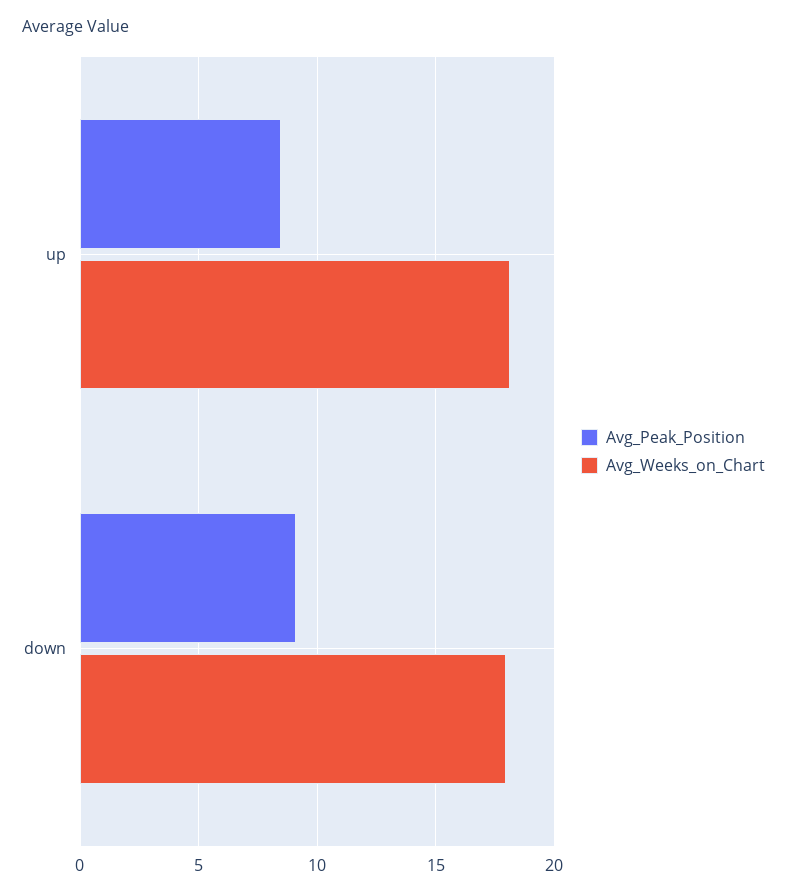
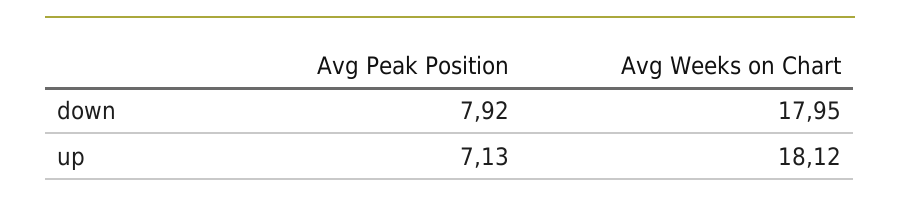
Avg_Peak_Position, up: 8.5 -> 7.13
Avg_Peak_Position, down: 9 -> 7.92

